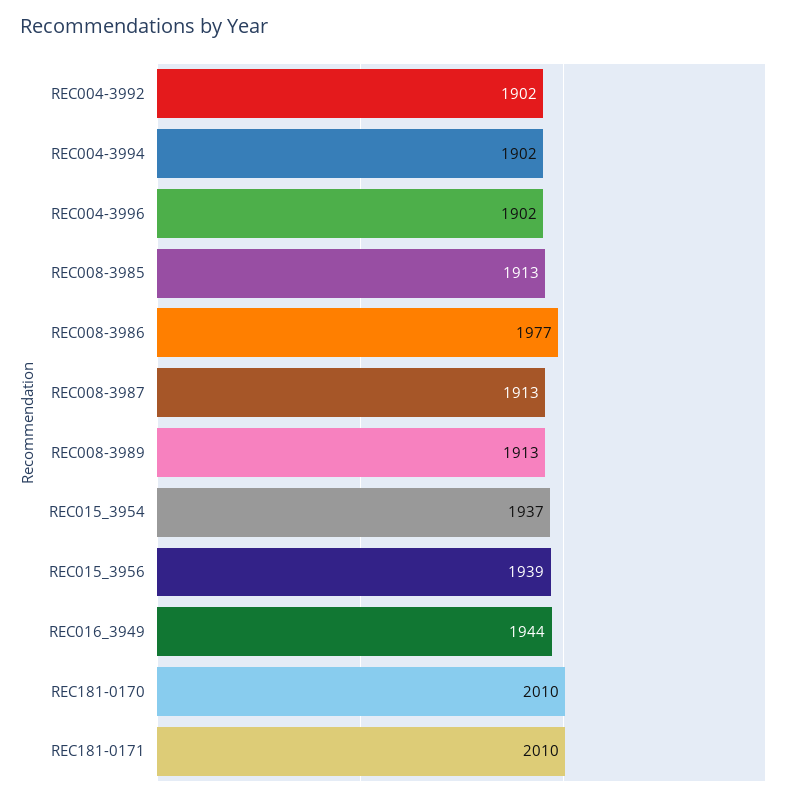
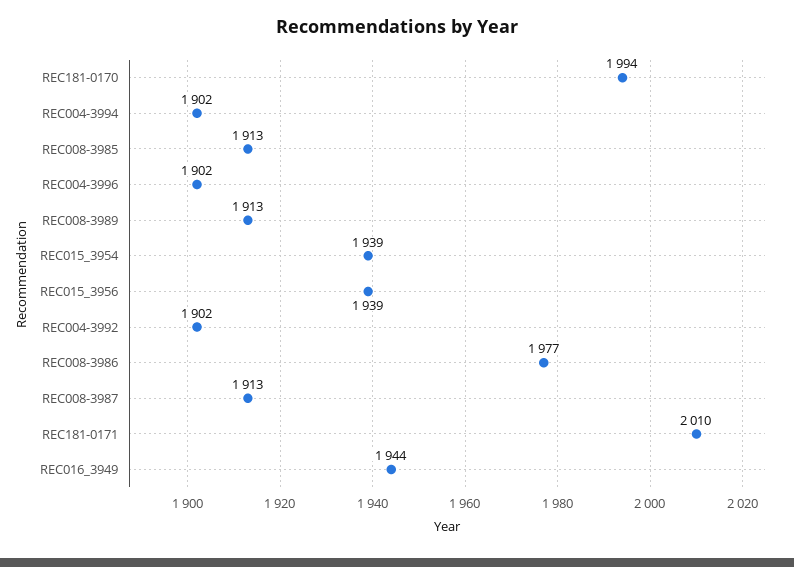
REC015_3954: 1937 -> 1939
REC181-0170: 2010 -> 1994

